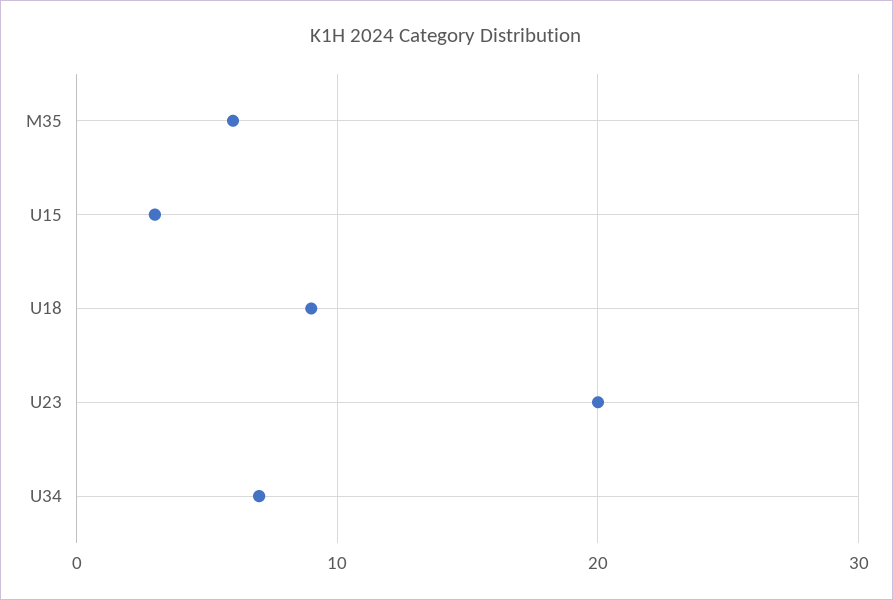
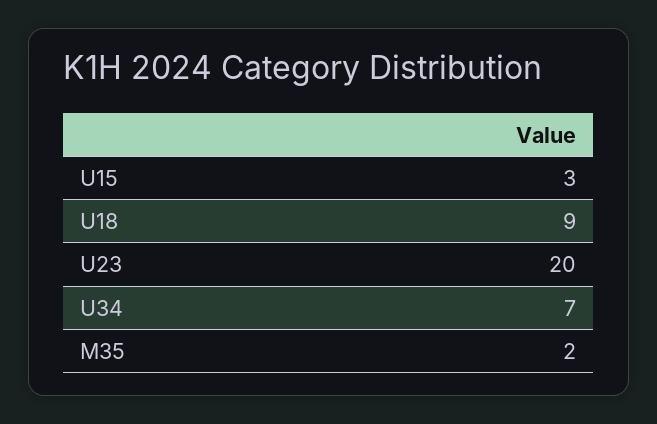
M35: 6 -> 2

